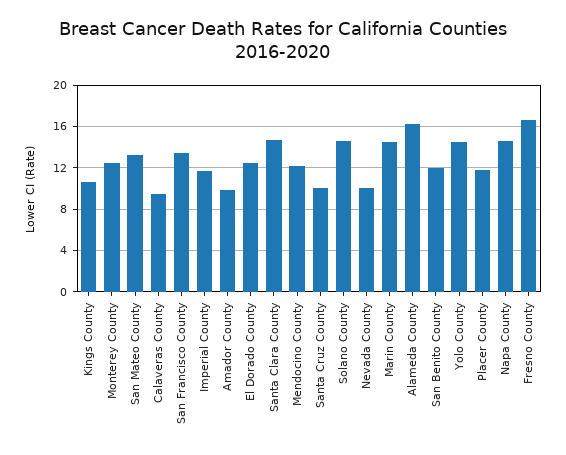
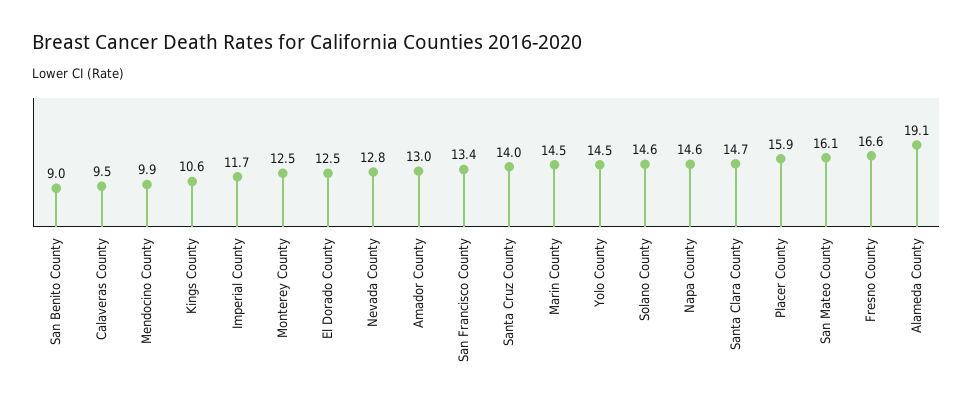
San Mateo County: 13 -> 16.1
Amador County: 10 -> 13
Mendocino County: 12 -> 9.9
Santa Cruz County: 10 -> 14
Nevada County: 10 -> 12.8
Alameda County: 16 -> 19.1
San Benito County: 12 -> 9
Placer County: 12 -> 15.9

